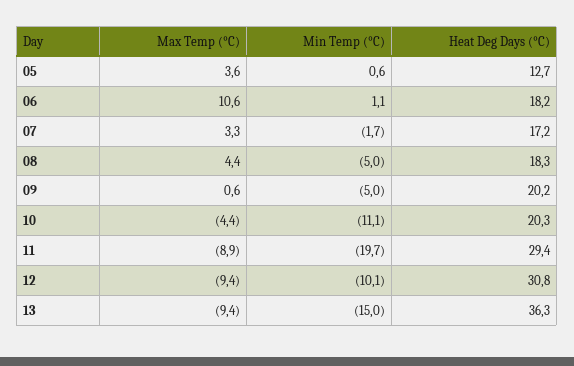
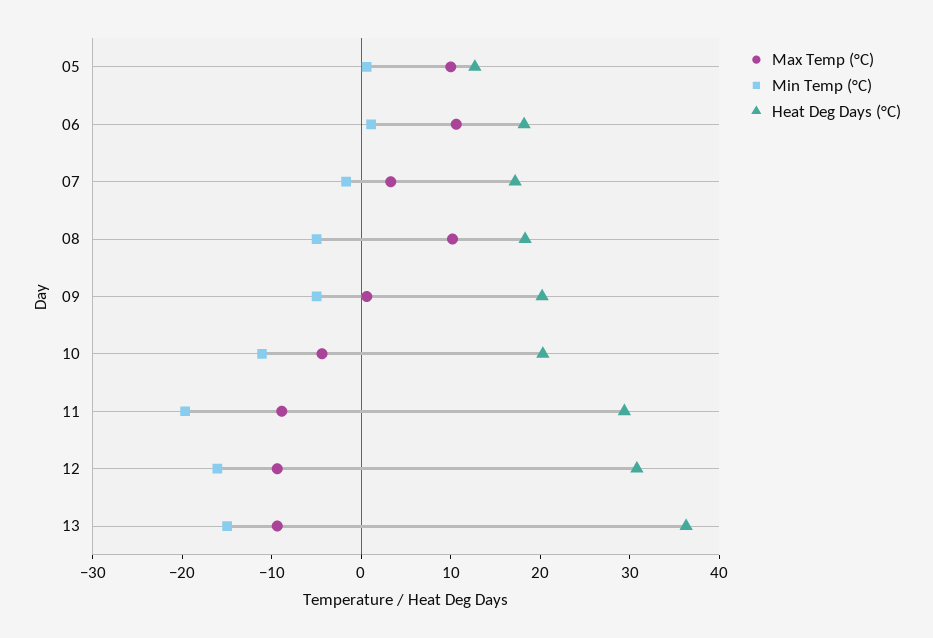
Max Temp (°C), 05: 3.6 -> 10
Max Temp (°C), 08: 4.4 -> 10
Min Temp (°C), 12: -10.1 -> -16

